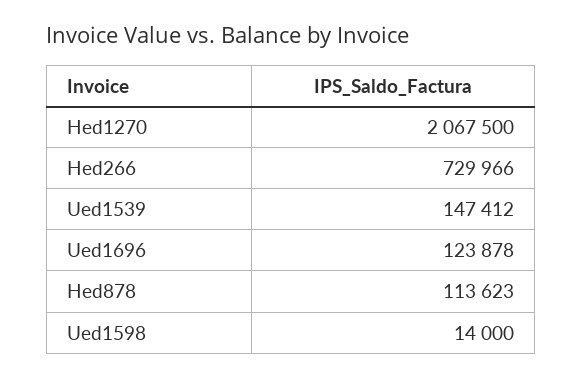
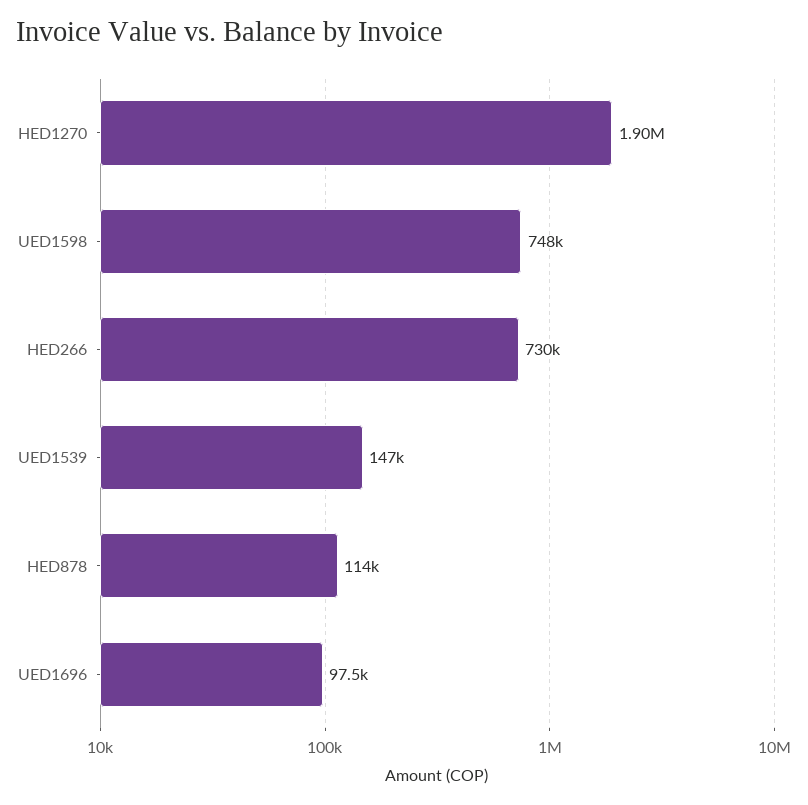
Hed1270: 2067500 -> 1900000
Ued1696: 123878 -> 97500
Ued1598: 14000 -> 748000

